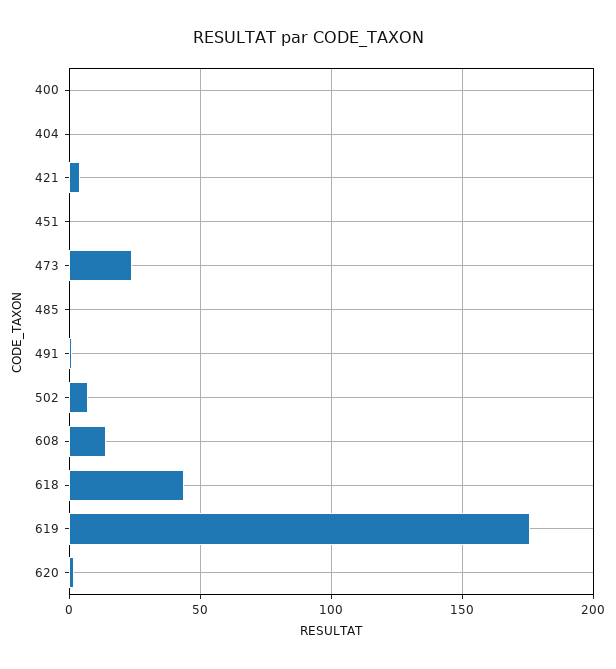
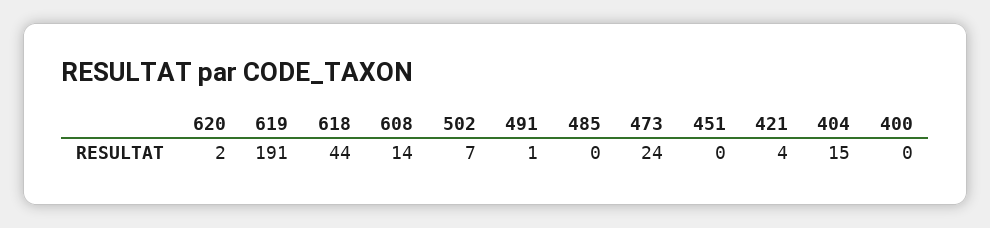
404: 0 -> 15
619: 175 -> 191

